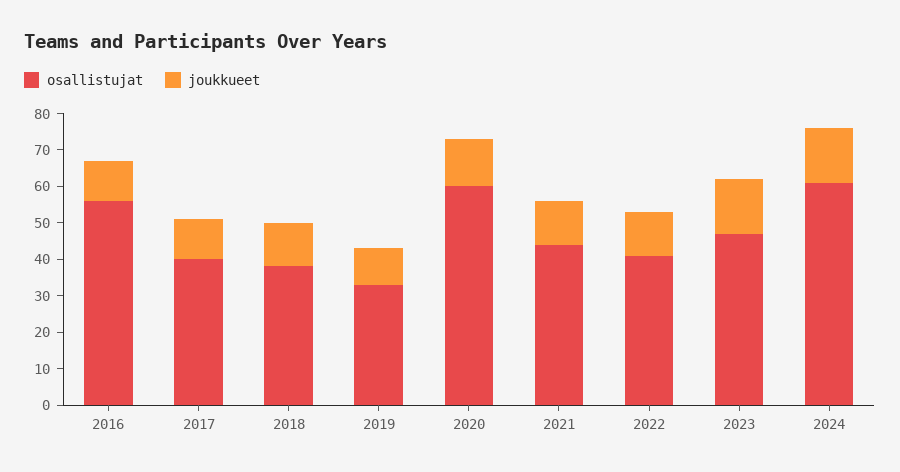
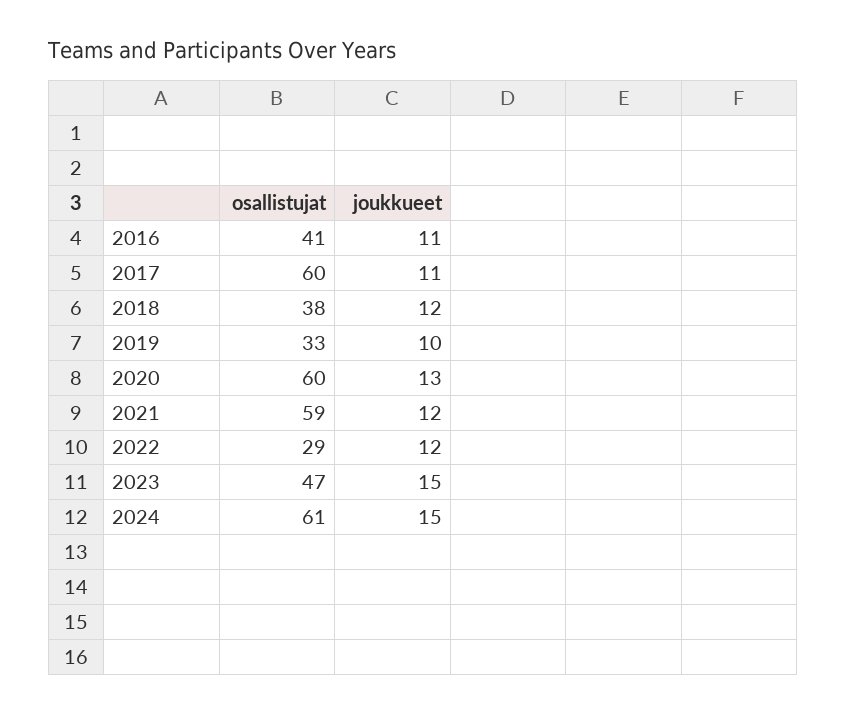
osallistujat, 2016: 55 -> 41
osallistujat, 2017: 40 -> 60
osallistujat, 2021: 45 -> 59
osallistujat, 2022: 40 -> 29

